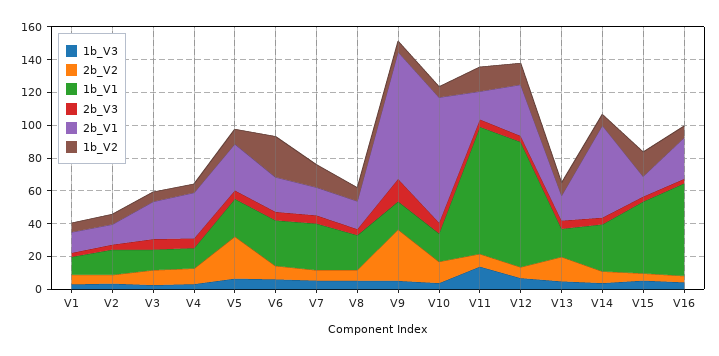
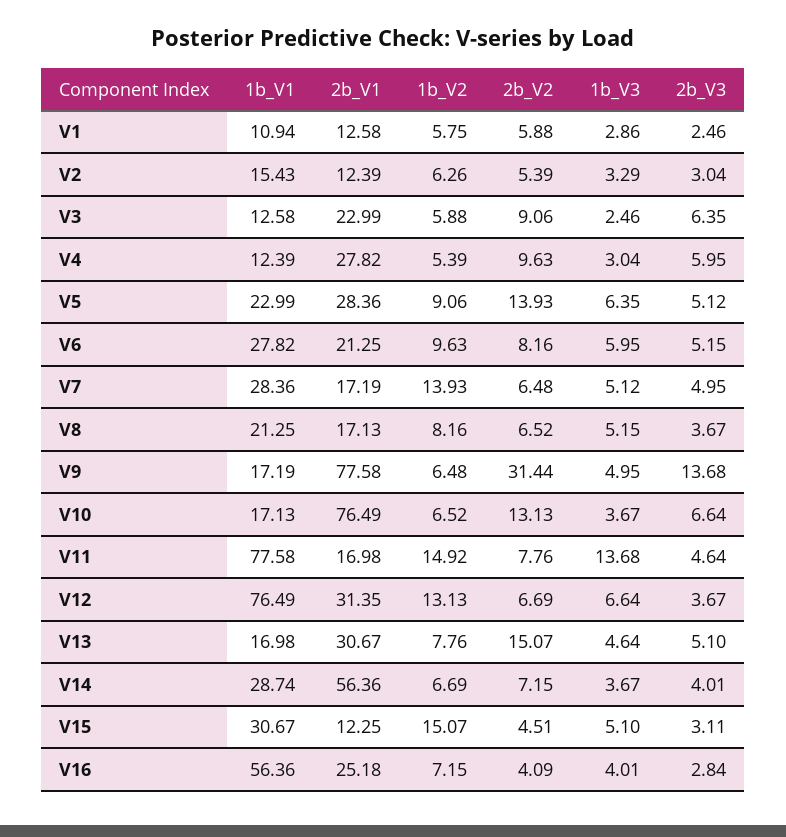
2b_V2, V5: 25 -> 13.93
1b_V2, V6: 25 -> 9.63
2b_V1, V13: 15 -> 30.67
1b_V1, V15: 45 -> 30.67

